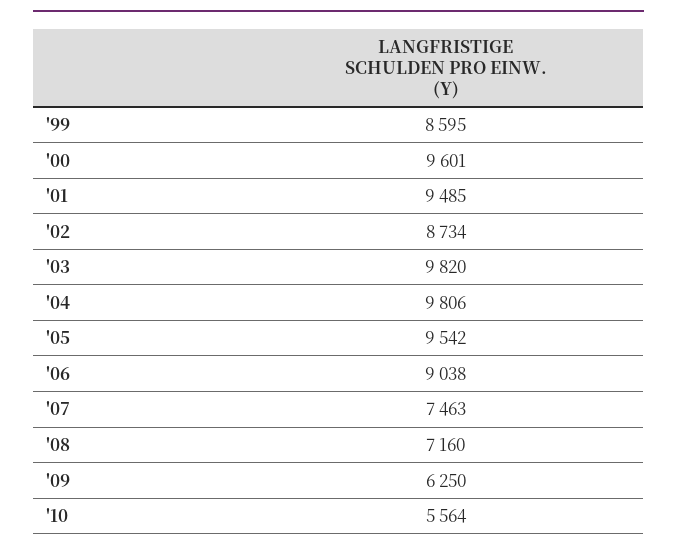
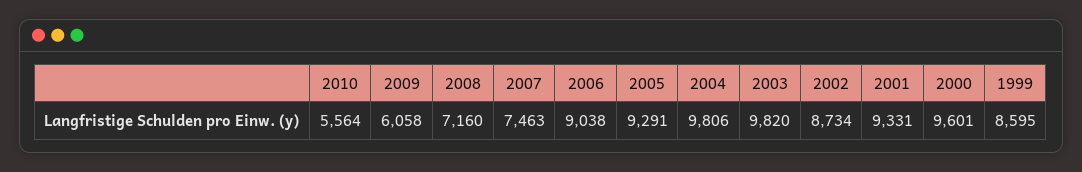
'01: 9485 -> 9331
'05: 9542 -> 9291
'09: 6250 -> 6058

